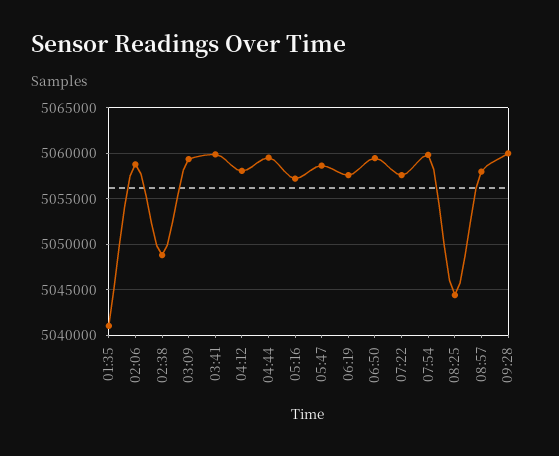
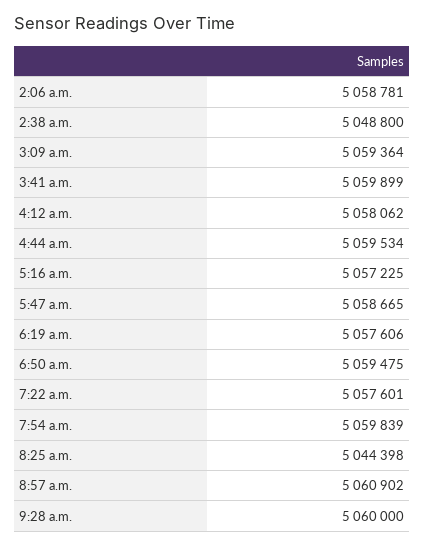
01:35: 5041000 -> none
08:57: 5058000 -> 5060902

